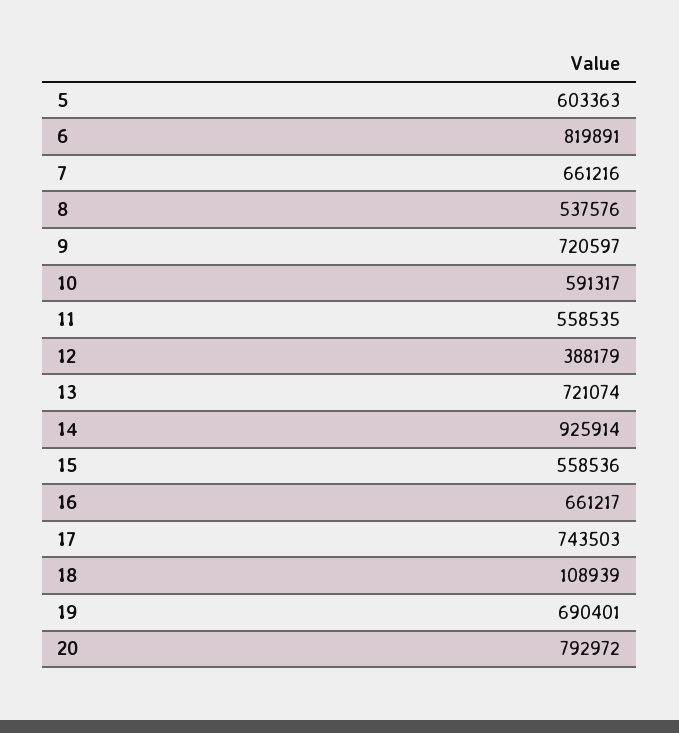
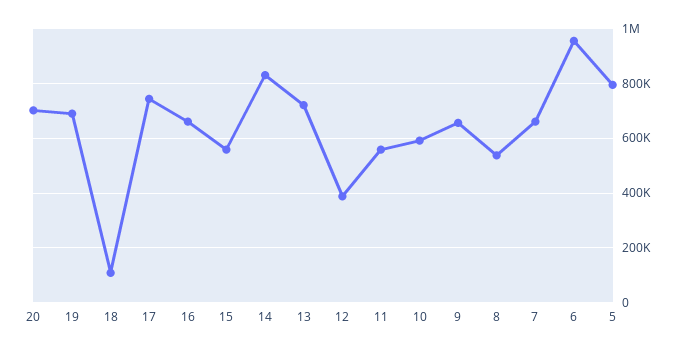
5: 603363 -> 800000
6: 819891 -> 950000
9: 720597 -> 650000
14: 925914 -> 825000
20: 792972 -> 700000

